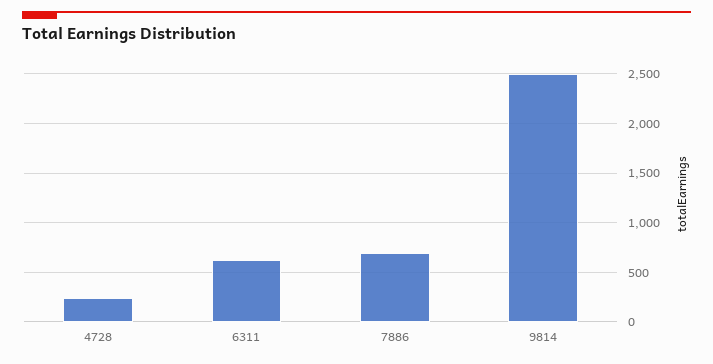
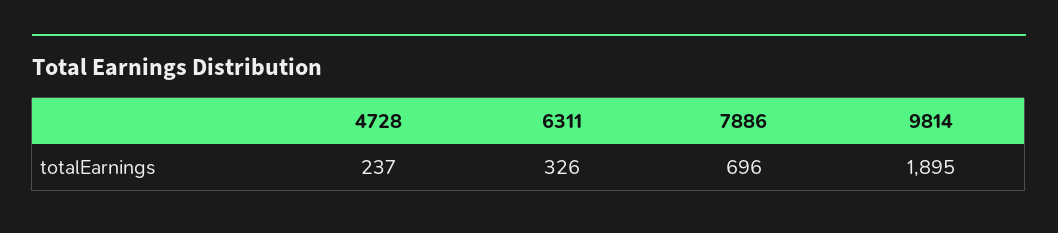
6311: 600 -> 326
9814: 2500 -> 1895

